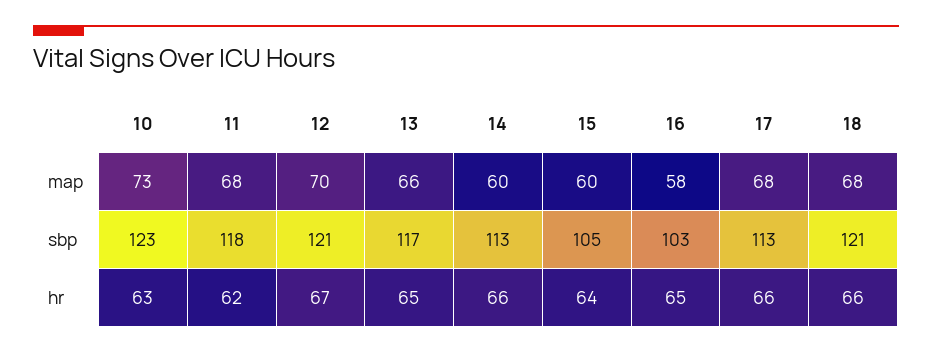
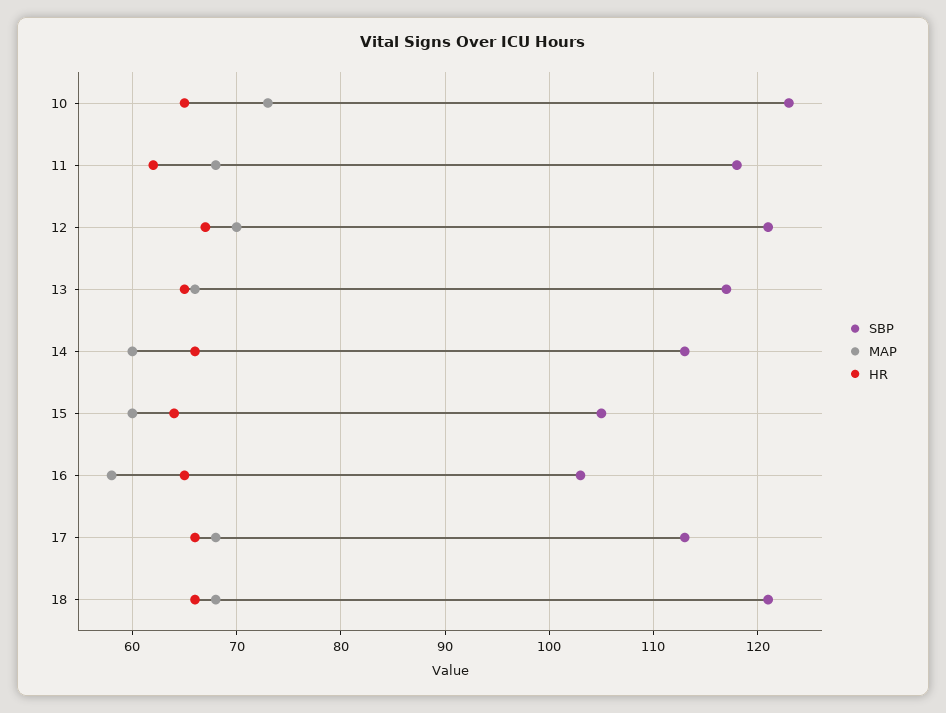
hr, 10: 63 -> 65

